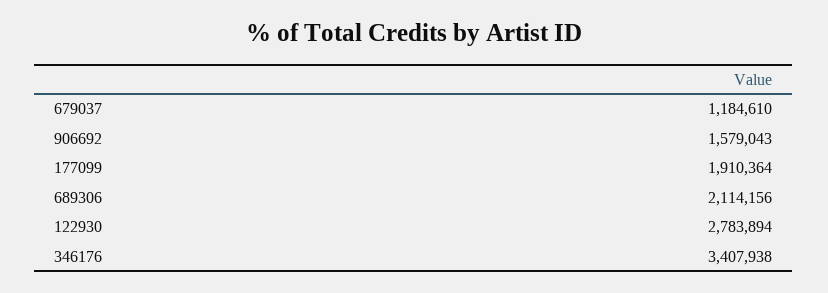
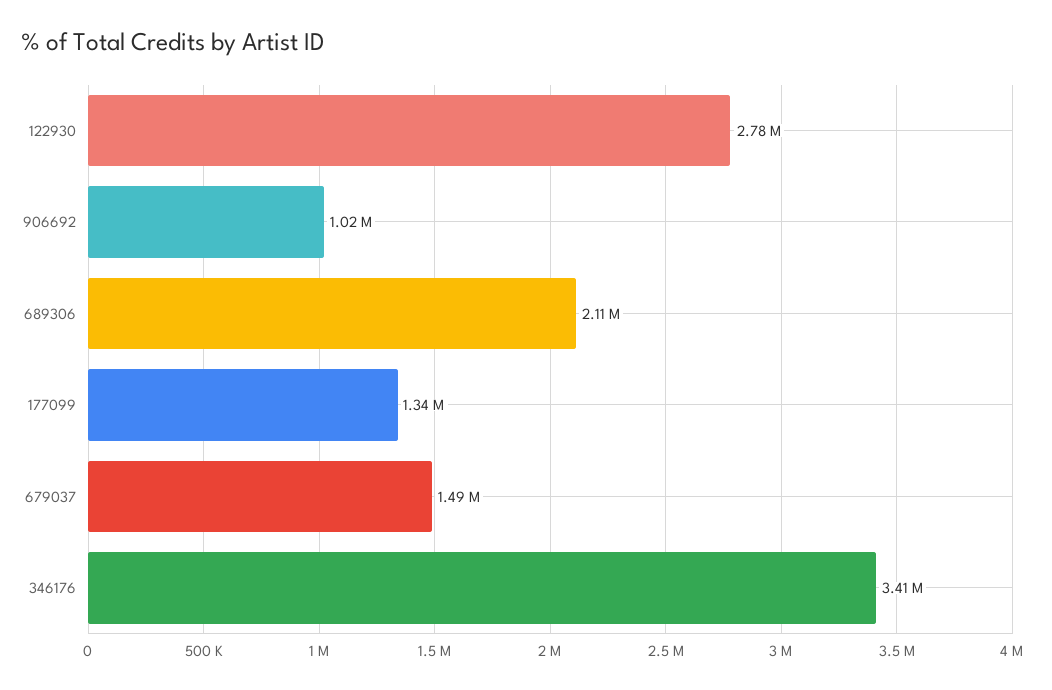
679037: 1184610 -> 1490000
906692: 1579043 -> 1020000
177099: 1910364 -> 1340000

